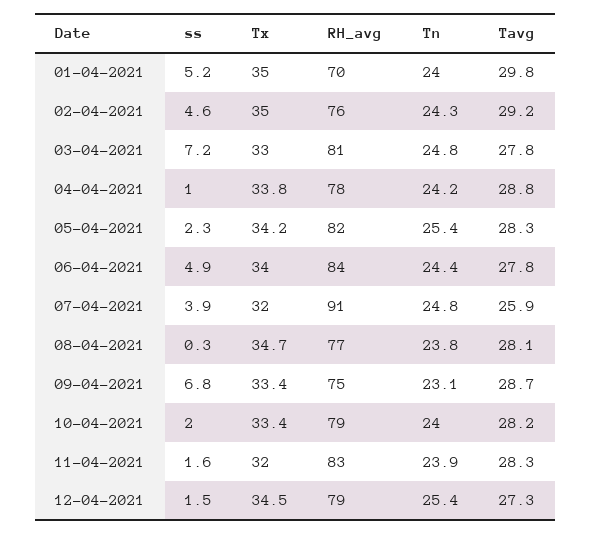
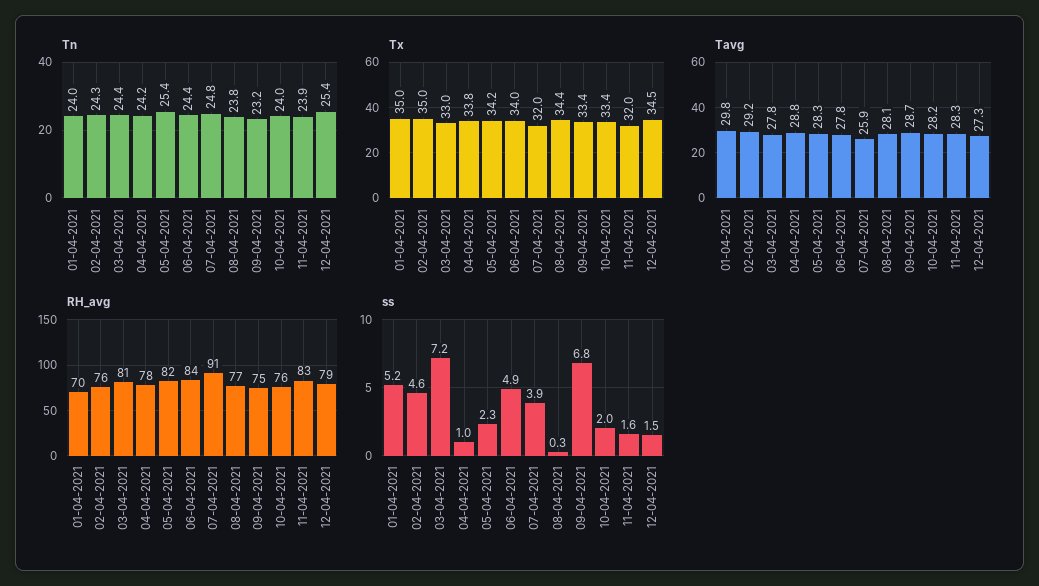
Tn, 03-04-2021: 24.8 -> 24.4
Tx, 08-04-2021: 34.7 -> 34.4
Tn, 09-04-2021: 23.1 -> 23.2
RH_avg, 10-04-2021: 79 -> 76

